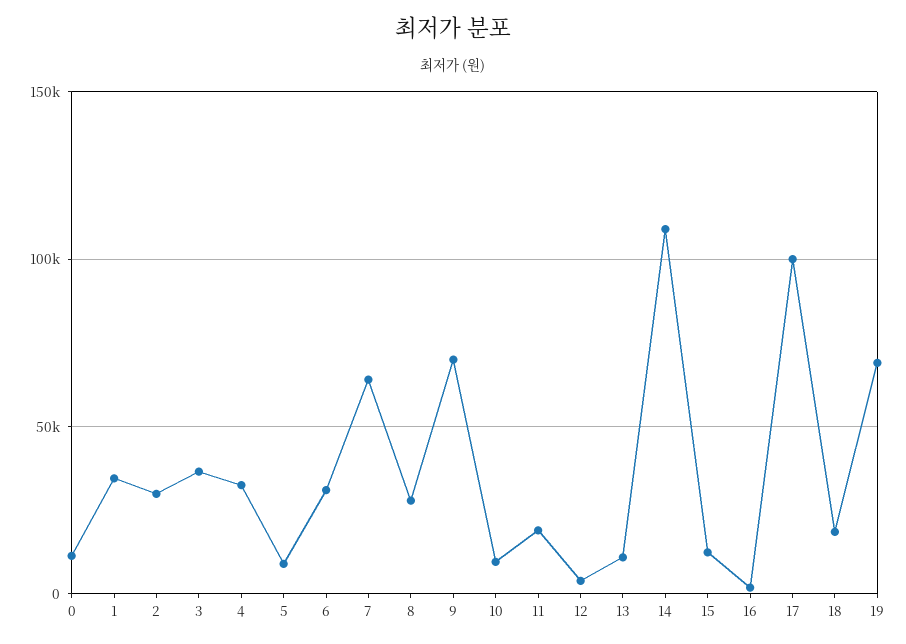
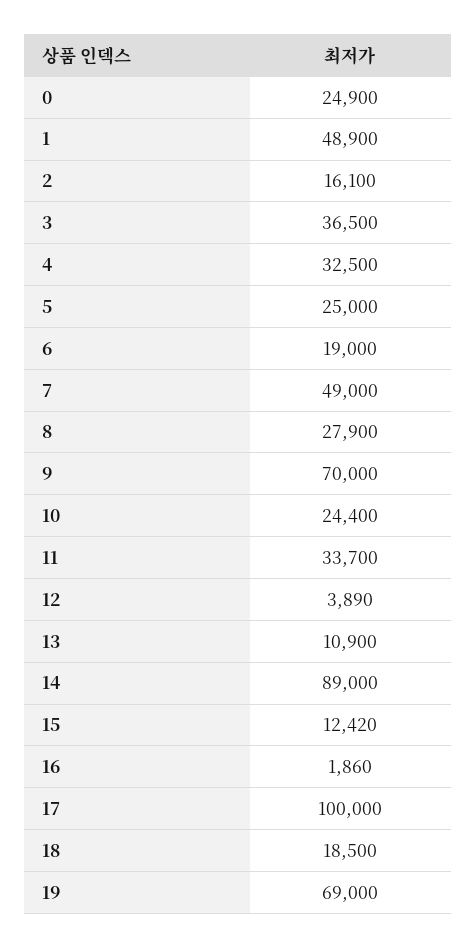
0: 10000 -> 24900
1: 35000 -> 48900
2: 30000 -> 16100
5: 10000 -> 25000
6: 30000 -> 19000
7: 65000 -> 49000
10: 10000 -> 24400
11: 20000 -> 33700
14: 110000 -> 89000

